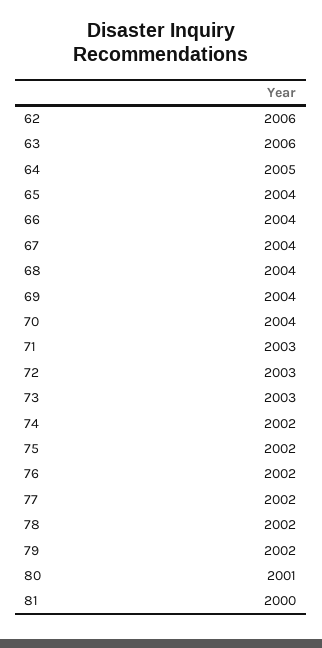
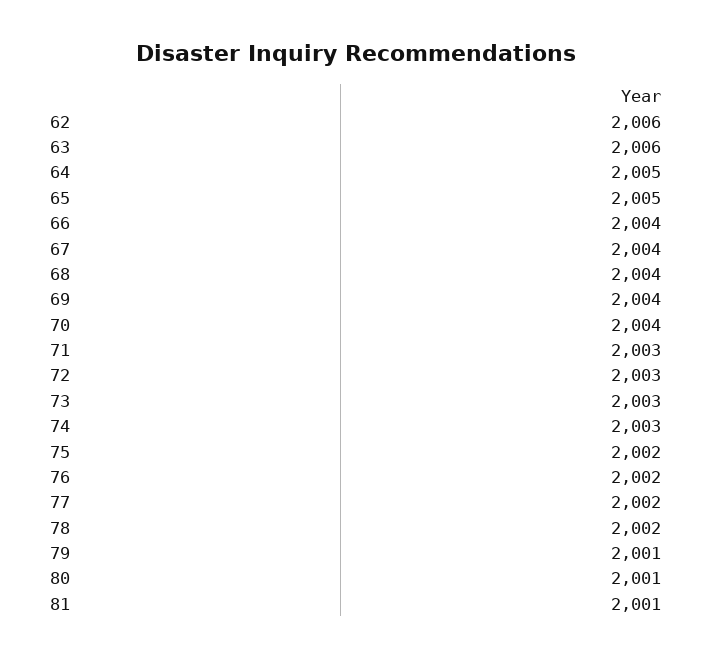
65: 2004 -> 2005
74: 2002 -> 2003
79: 2002 -> 2001
81: 2000 -> 2001

